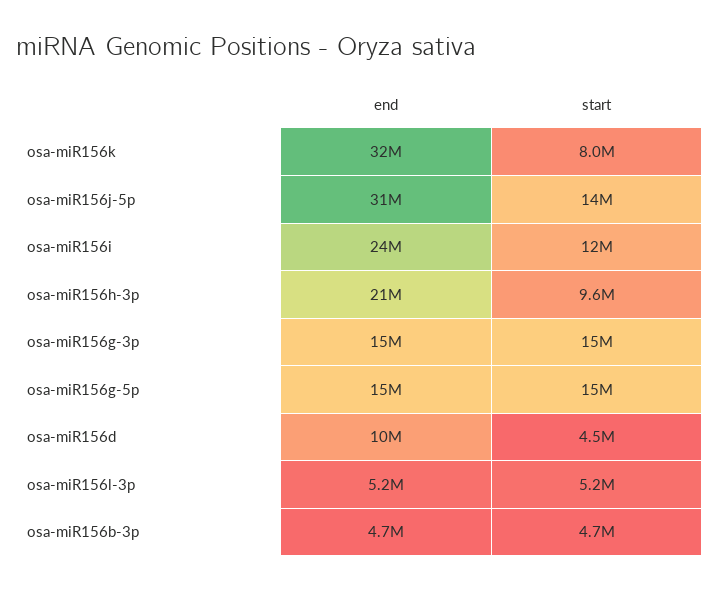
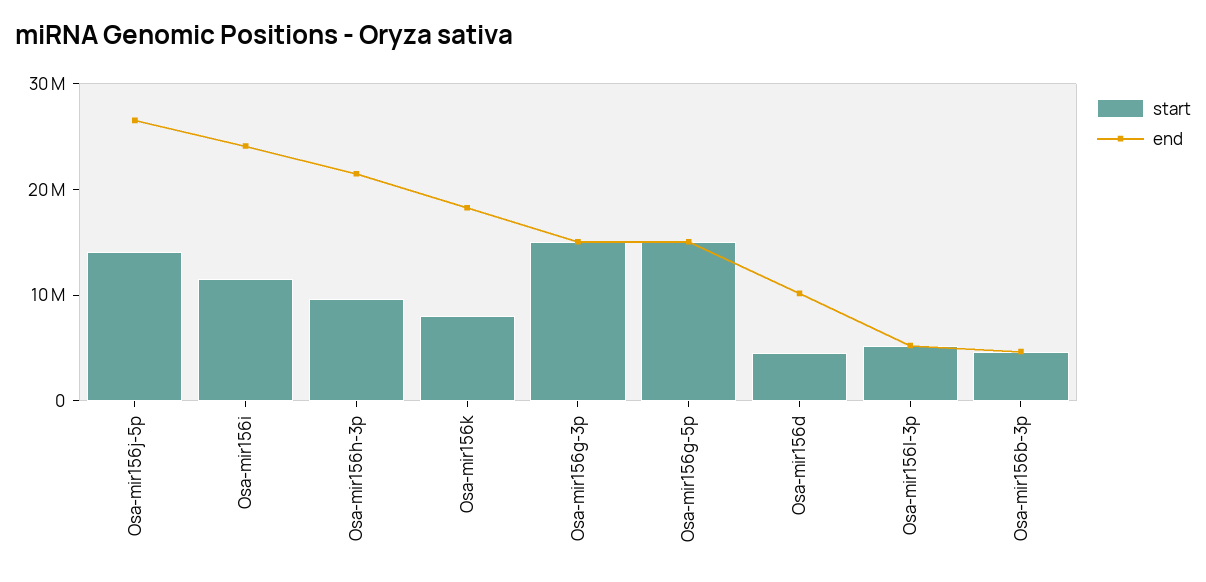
end, osa-miR156k: 32000000 -> 18000000
end, osa-miR156j-5p: 31000000 -> 26000000

